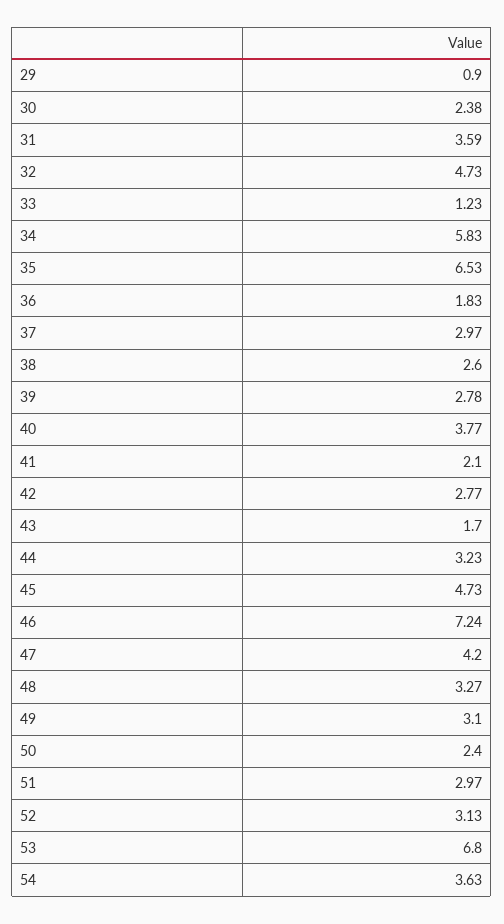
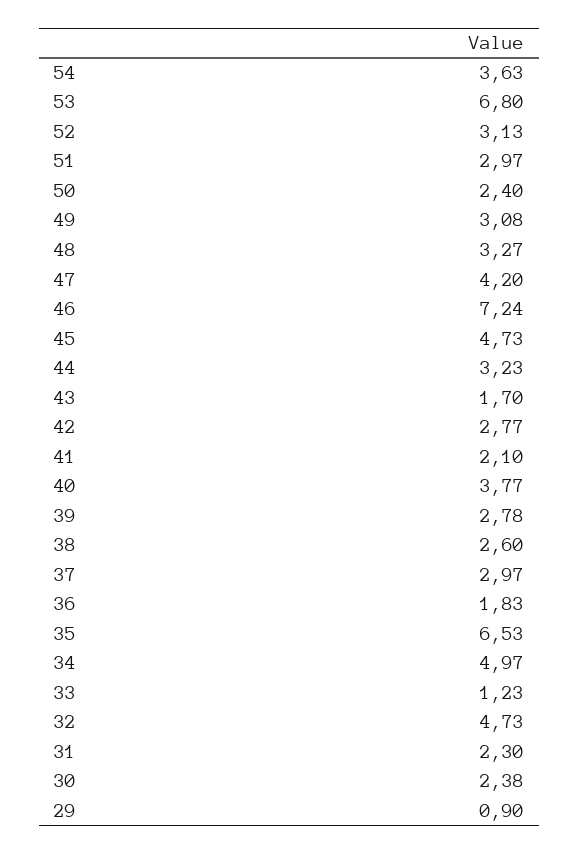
31: 3.59 -> 2.3
34: 5.83 -> 4.97
49: 3.1 -> 3.08

